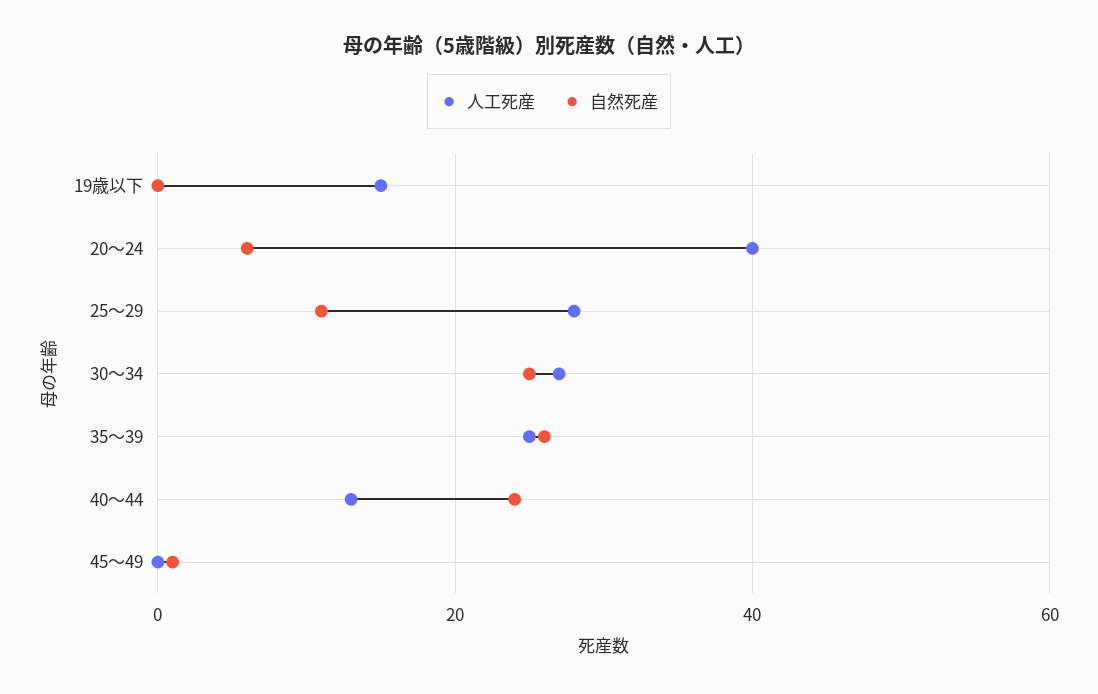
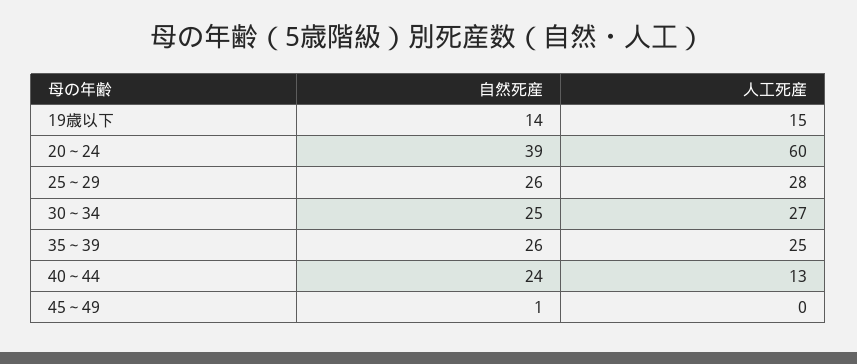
自然死産, 19歳以下: 0 -> 14
人工死産, 20～24: 40 -> 60
自然死産, 20～24: 5 -> 39
自然死産, 25～29: 10 -> 26

